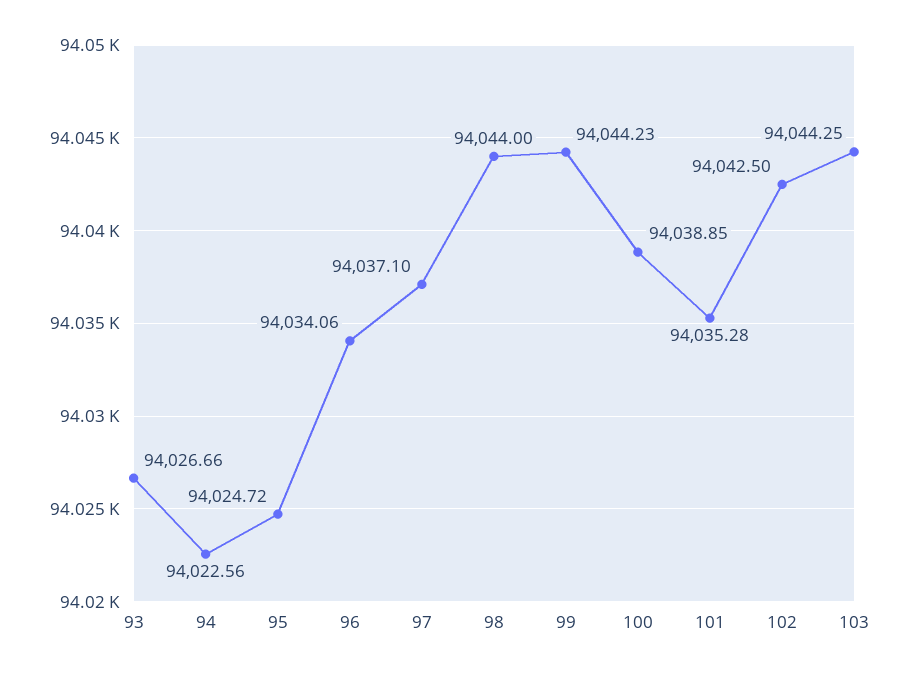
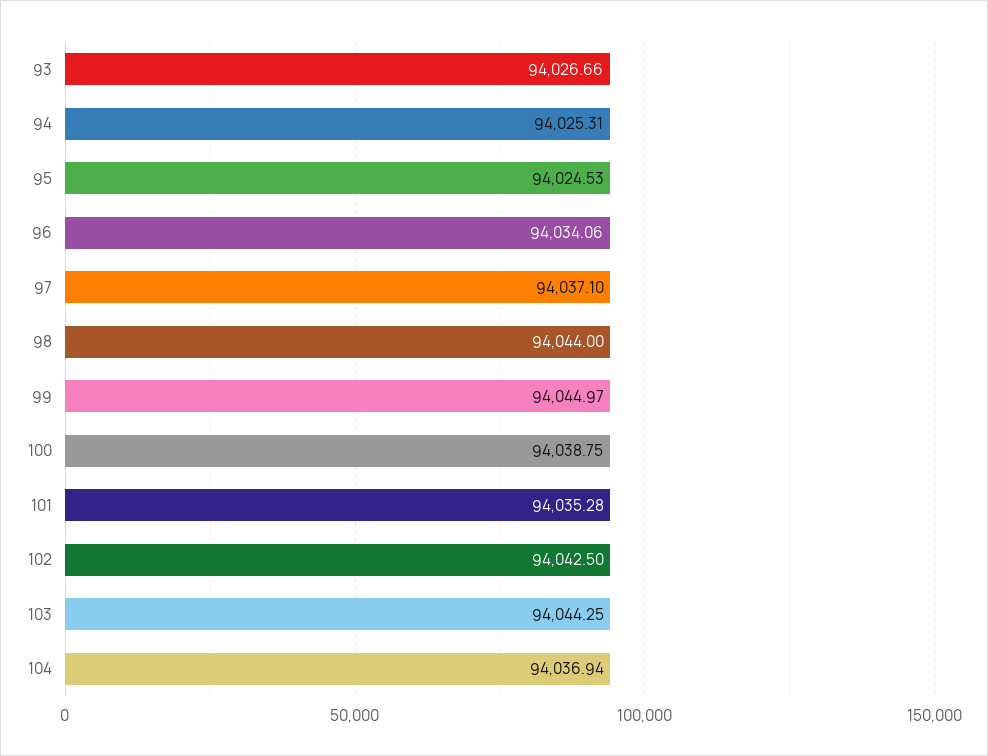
94: 94022.56 -> 94025.31
95: 94024.72 -> 94024.53
99: 94044.23 -> 94044.97
100: 94038.85 -> 94038.75
104: none -> 94036.94

